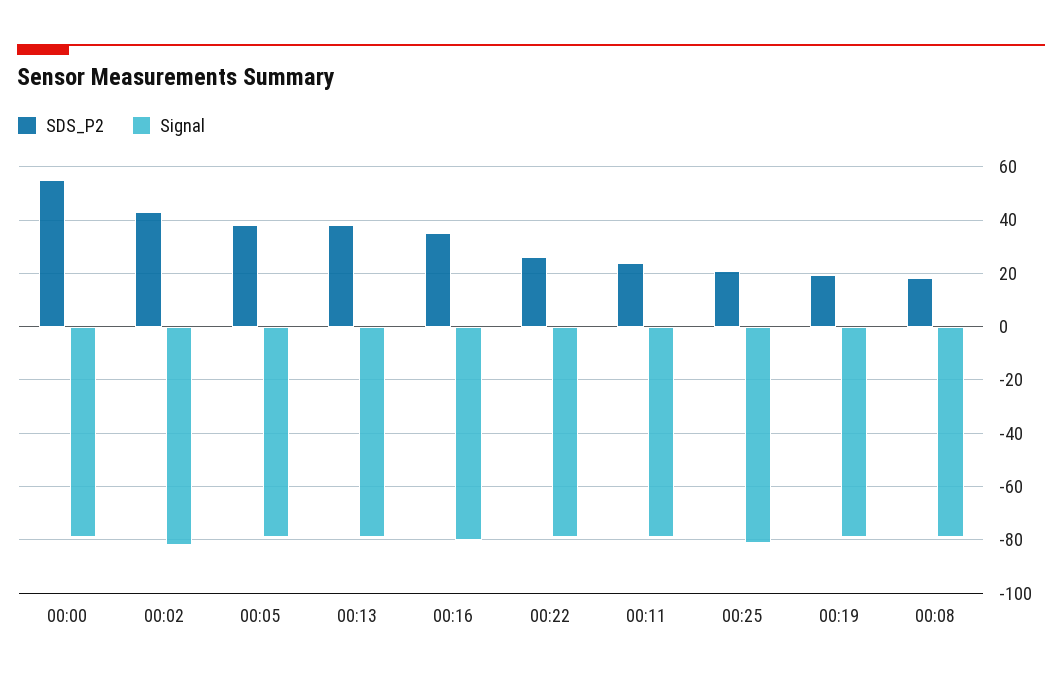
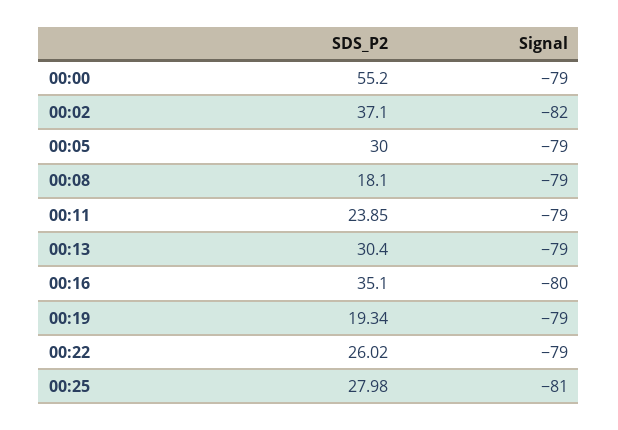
SDS_P2, 00:02: 42.5 -> 37.1
SDS_P2, 00:05: 37.5 -> 30
SDS_P2, 00:13: 37.5 -> 30.4
SDS_P2, 00:25: 20 -> 27.98

